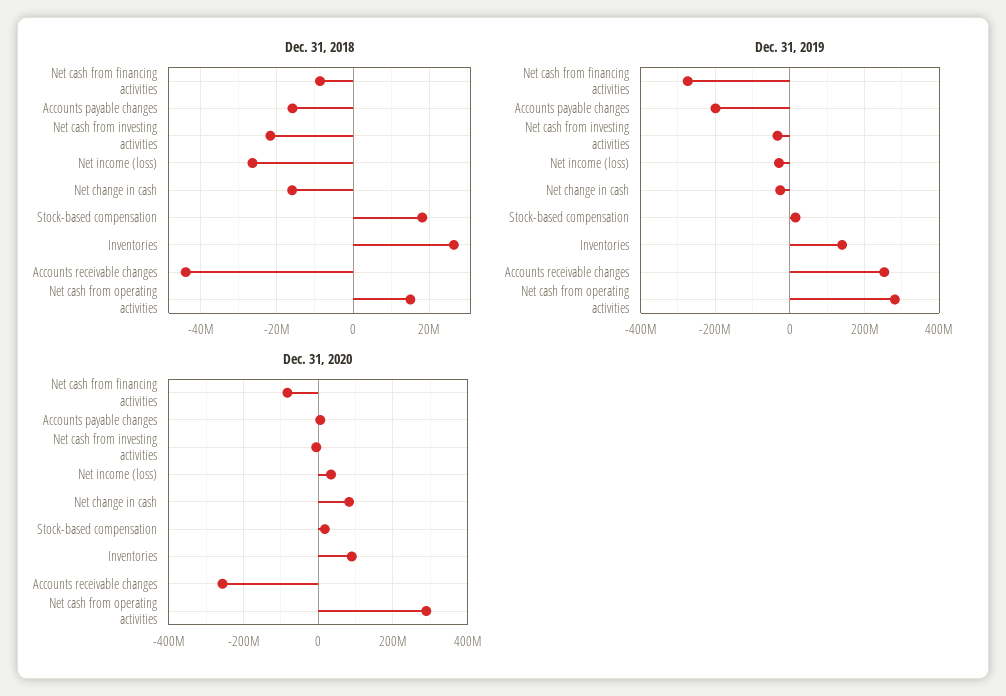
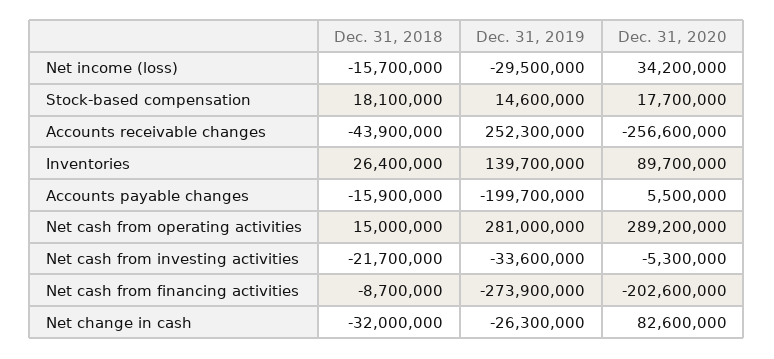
Dec. 31, 2018, Net income (loss): -26000000 -> -15700000
Dec. 31, 2018, Net change in cash: -16000000 -> -32000000
Dec. 31, 2020, Net cash from financing activities: -80000000 -> -202600000

